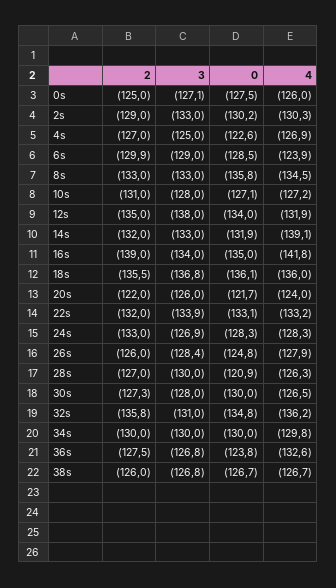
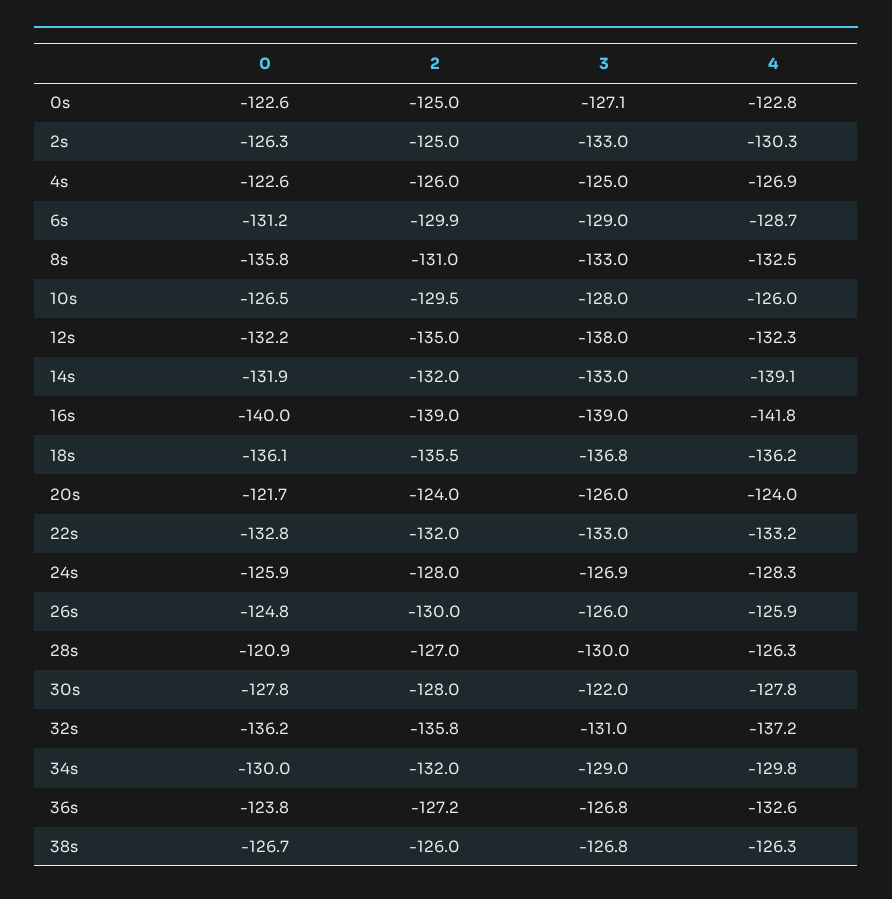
0, 0s: -127.5 -> -122.6
4, 0s: -126 -> -122.8
2, 2s: -129 -> -125
0, 2s: -130.2 -> -126.3
2, 4s: -127 -> -126
0, 6s: -128.5 -> -131.2
4, 6s: -123.9 -> -128.7
2, 8s: -133 -> -131
4, 8s: -134.5 -> -132.5
2, 10s: -131 -> -129.5
0, 10s: -127.1 -> -126.5
4, 10s: -127.2 -> -126
0, 12s: -134 -> -132.2
4, 12s: -131.9 -> -132.3
3, 16s: -134 -> -139
0, 16s: -135 -> -140
4, 18s: -136 -> -136.2
2, 20s: -122 -> -124
3, 22s: -133.9 -> -133
0, 22s: -133.1 -> -132.8
2, 24s: -133 -> -128
0, 24s: -128.3 -> -125.9
2, 26s: -126 -> -130
3, 26s: -128.4 -> -126
4, 26s: -127.9 -> -125.9
2, 30s: -127.3 -> -128
3, 30s: -128 -> -122
0, 30s: -130 -> -127.8
4, 30s: -126.5 -> -127.8
0, 32s: -134.8 -> -136.2
4, 32s: -136.2 -> -137.2
2, 34s: -130 -> -132
3, 34s: -130 -> -129
2, 36s: -127.5 -> -127.2
4, 38s: -126.7 -> -126.3

